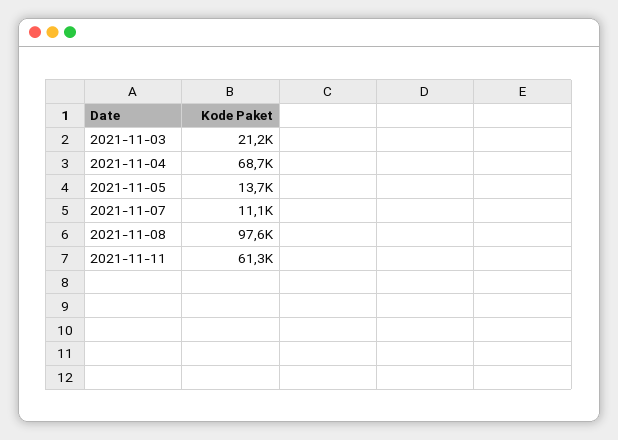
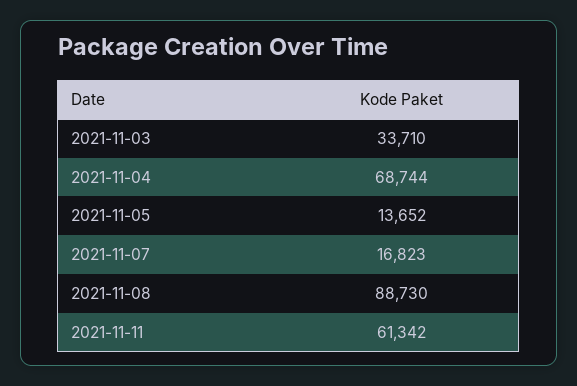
2021-11-03: 21200 -> 33710
2021-11-07: 11100 -> 16823
2021-11-08: 97600 -> 88730

